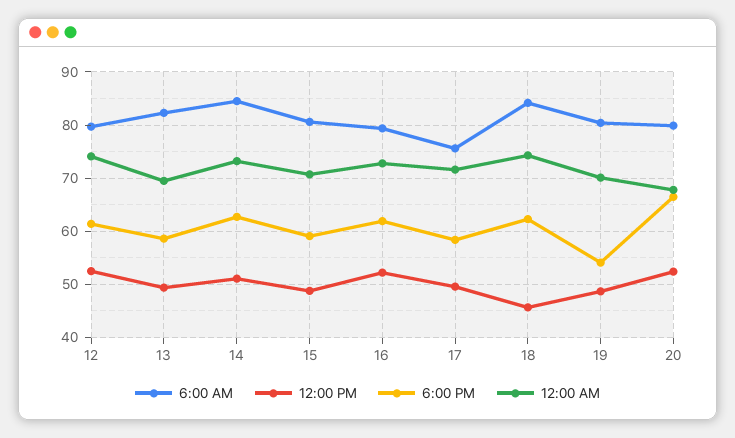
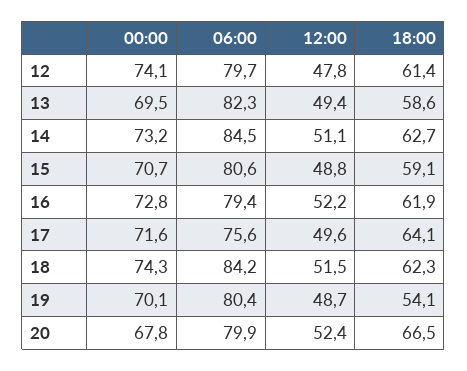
12:00 PM, 12: 52 -> 47.8
6:00 PM, 17: 58 -> 64.1
12:00 PM, 18: 46 -> 51.5

